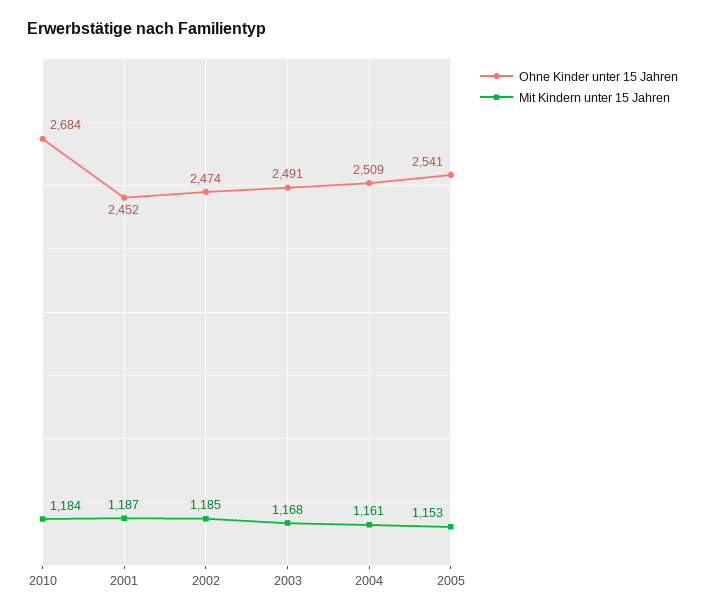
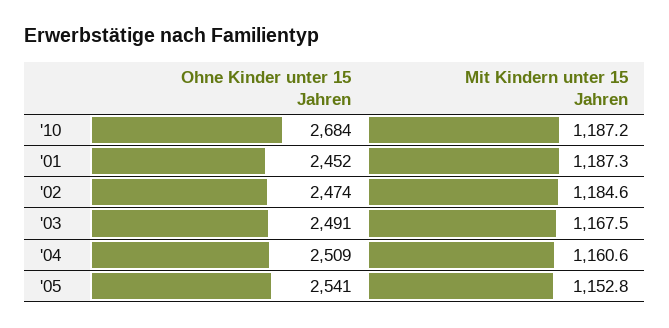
Mit Kindern unter 15 Jahren, 2010: 1184 -> 1187.2

